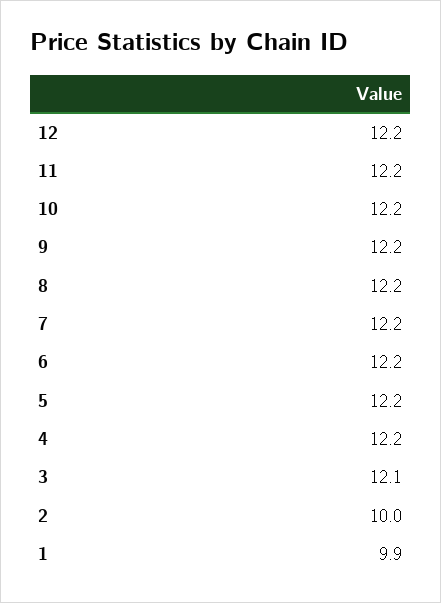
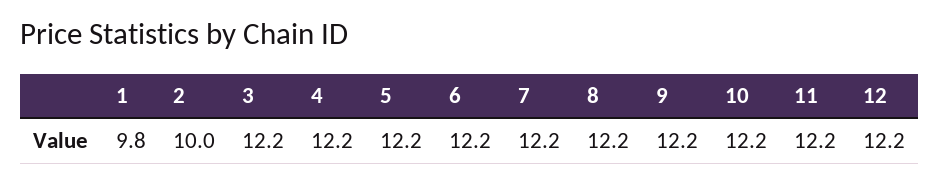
3: 12.1 -> 12.2
1: 9.9 -> 9.8

